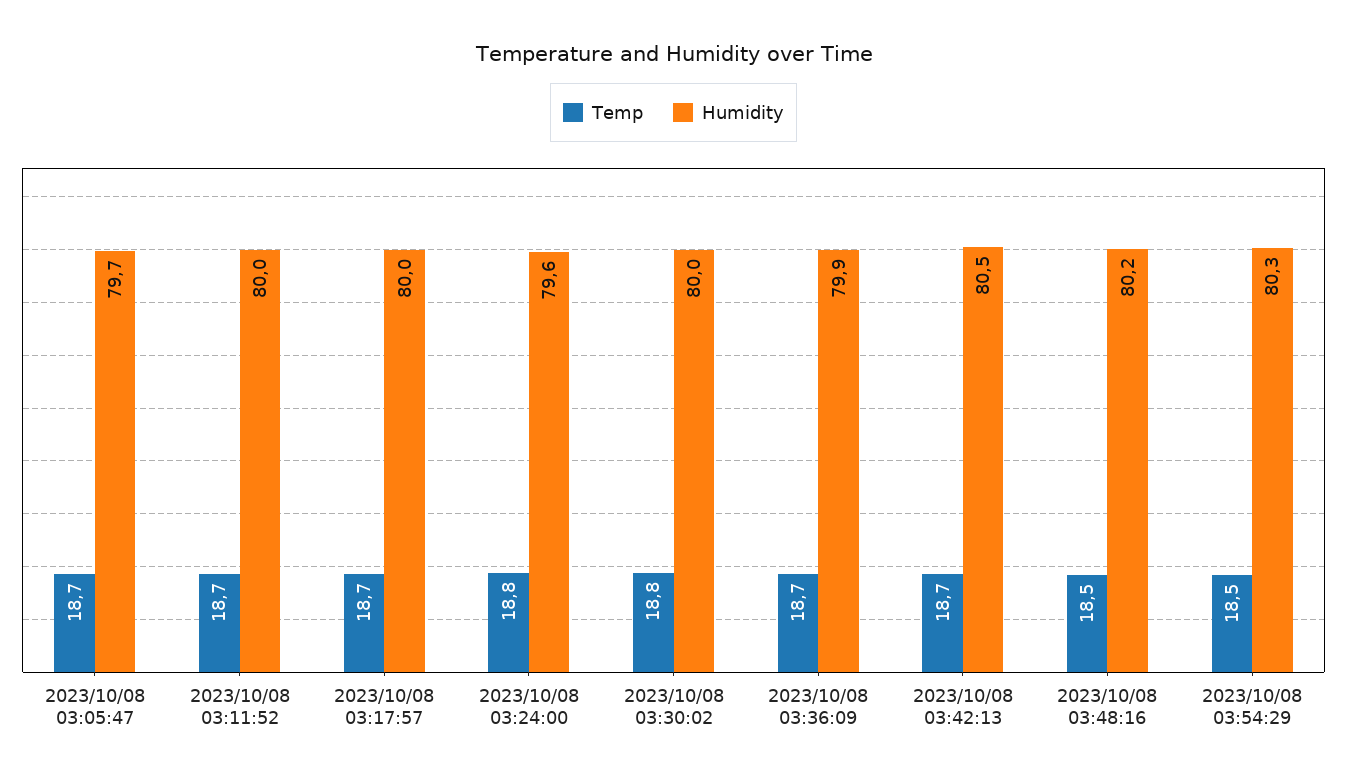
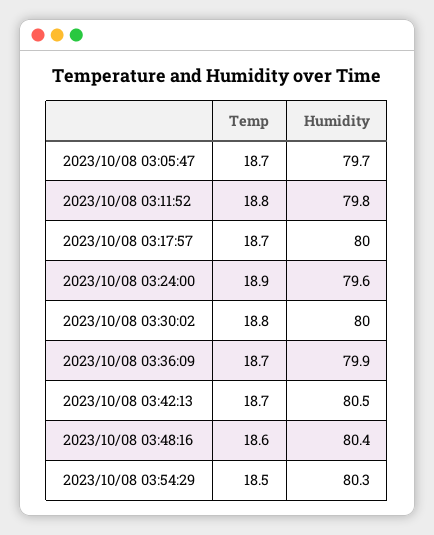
Temp, 2023/10/08 03:11:52: 18.7 -> 18.8
Humidity, 2023/10/08 03:11:52: 80 -> 79.8
Temp, 2023/10/08 03:24:00: 18.8 -> 18.9
Temp, 2023/10/08 03:48:16: 18.5 -> 18.6
Humidity, 2023/10/08 03:48:16: 80.2 -> 80.4

